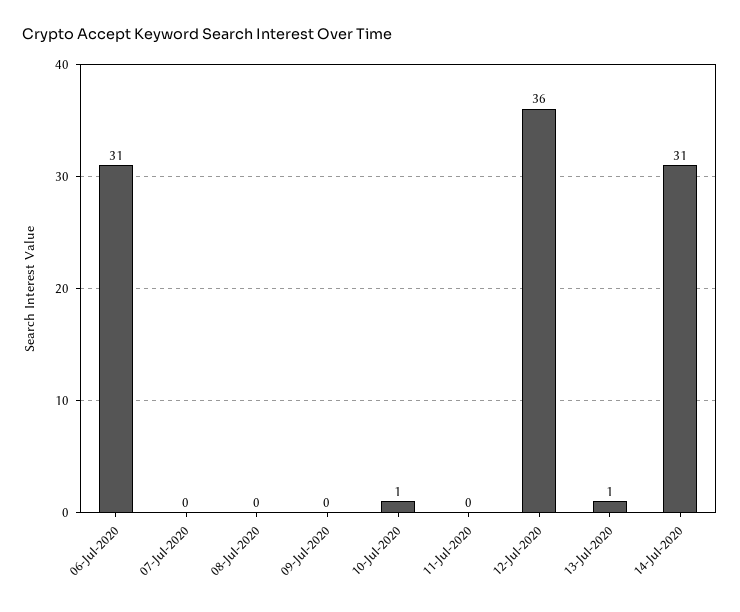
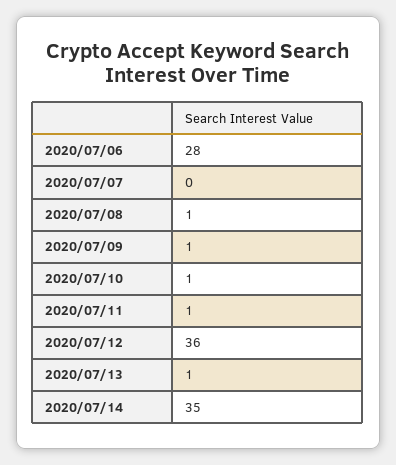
06-Jul-2020: 31 -> 28
08-Jul-2020: 0 -> 1
09-Jul-2020: 0 -> 1
11-Jul-2020: 0 -> 1
14-Jul-2020: 31 -> 35

